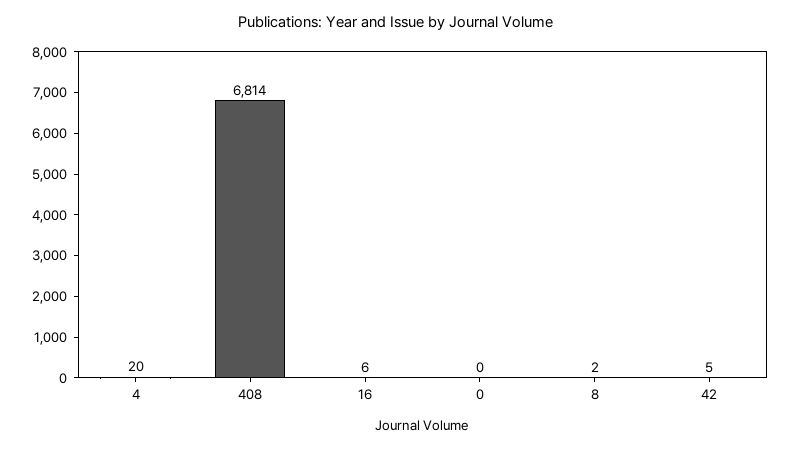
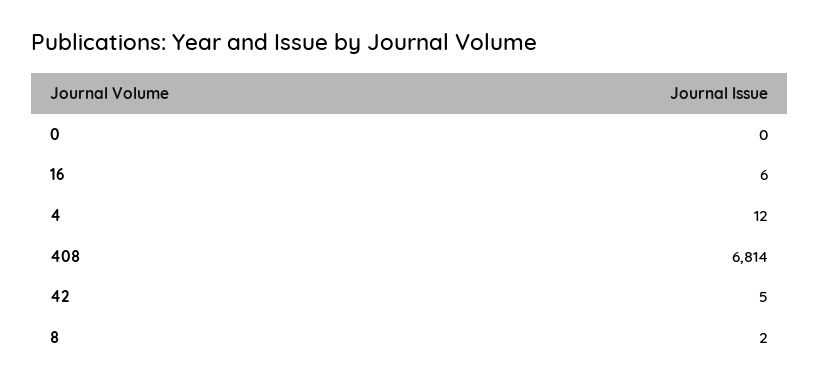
4: 20 -> 12

